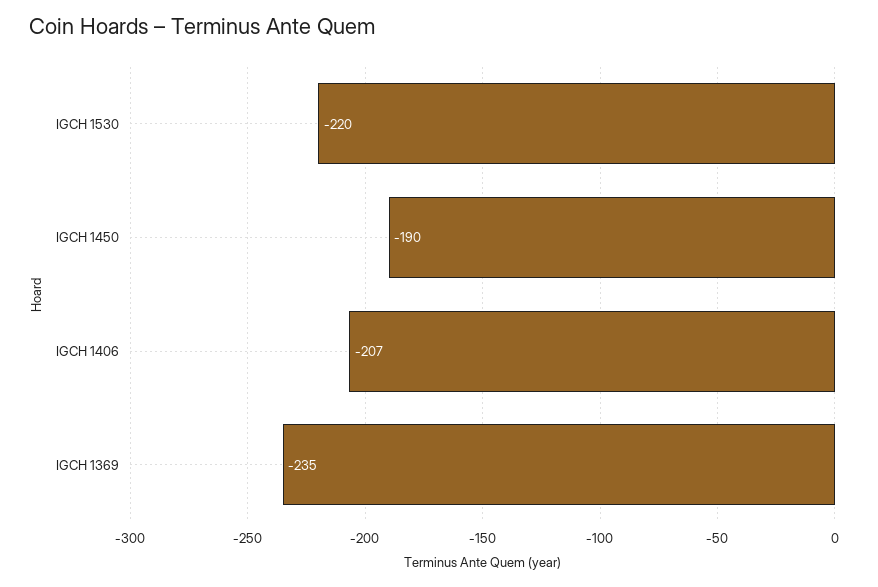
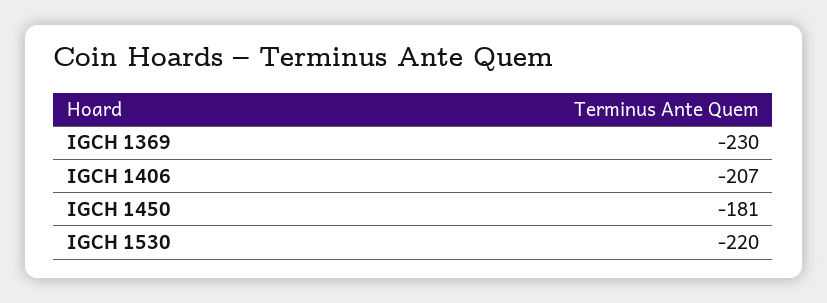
IGCH 1450: -190 -> -181
IGCH 1369: -235 -> -230

